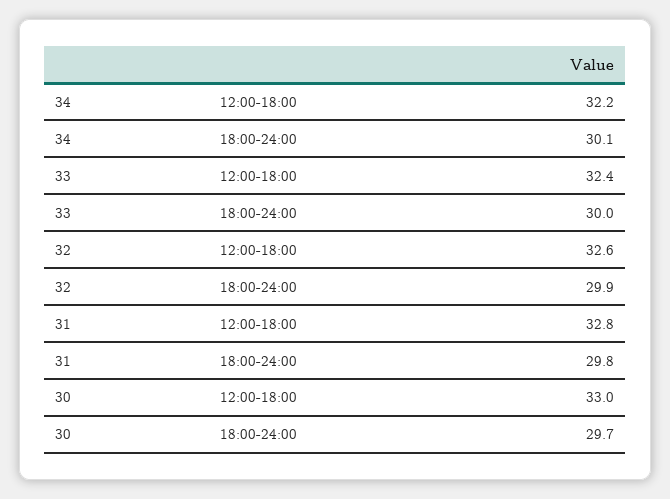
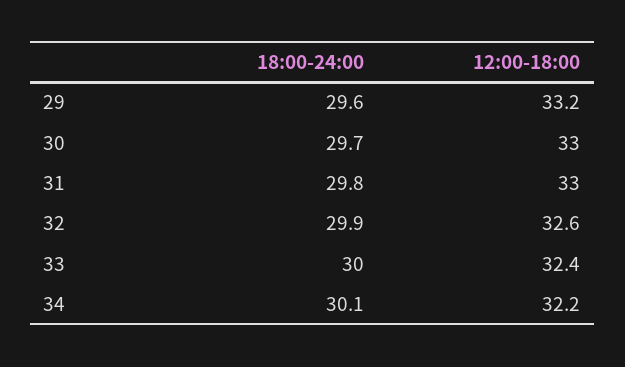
31, 12:00-18:00: 32.8 -> 33
29, 18:00-24:00: none -> 29.6
29, 12:00-18:00: none -> 33.2

